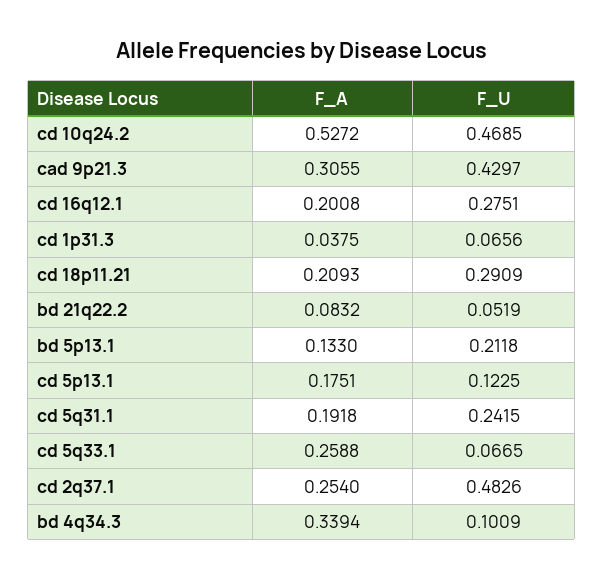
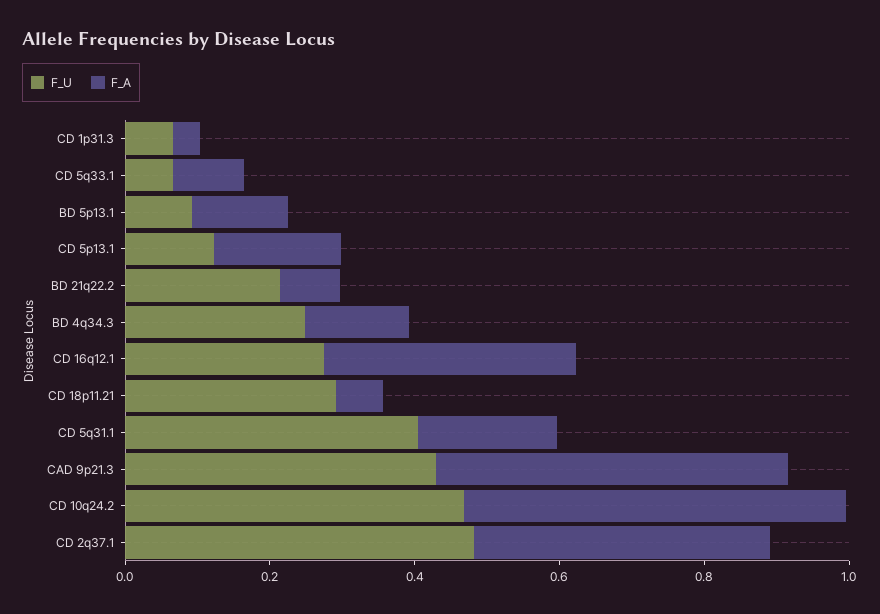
F_A, cad 9p21.3: 0.3055 -> 0.5
F_A, cd 16q12.1: 0.2008 -> 0.35
F_A, cd 18p11.21: 0.2093 -> 0.05
F_U, bd 21q22.2: 0.0519 -> 0.2
F_U, bd 5p13.1: 0.2118 -> 0.1
F_U, cd 5q31.1: 0.2415 -> 0.4
F_A, cd 5q33.1: 0.2588 -> 0.1
F_A, cd 2q37.1: 0.254 -> 0.4
F_A, bd 4q34.3: 0.3394 -> 0.15
F_U, bd 4q34.3: 0.1009 -> 0.25

